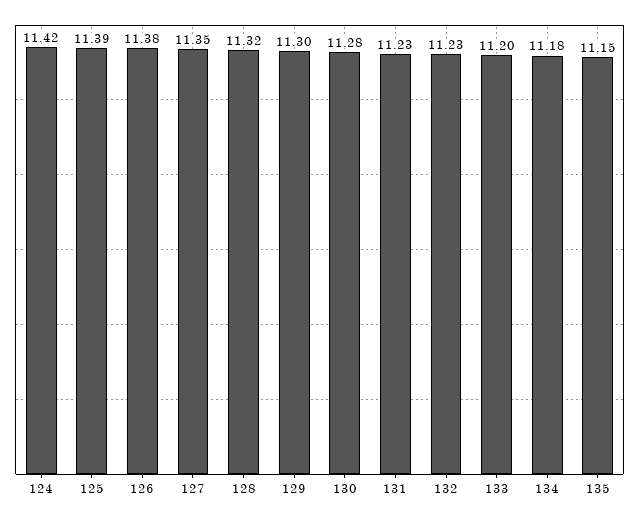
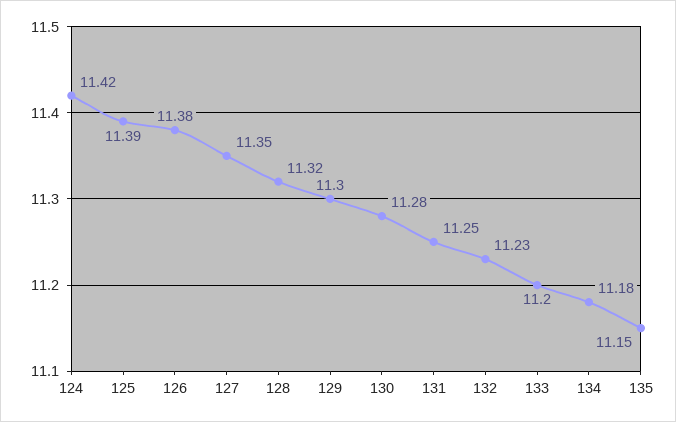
131: 11.23 -> 11.25

